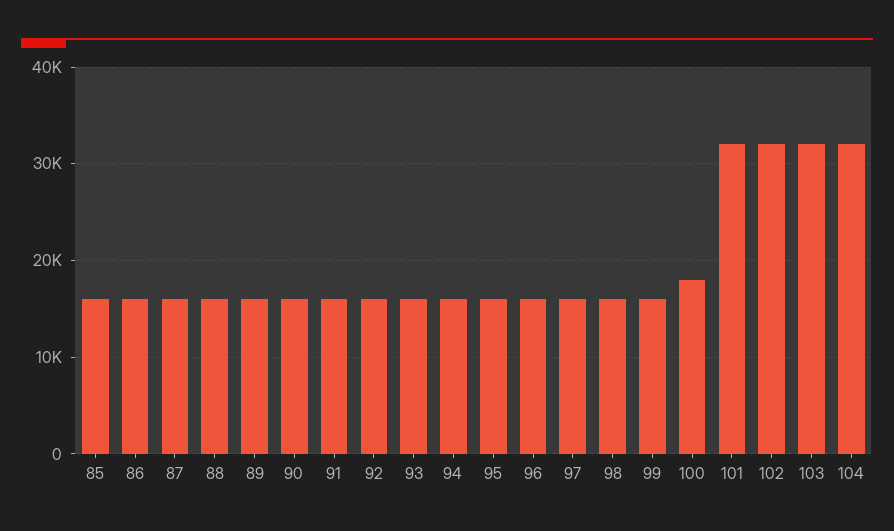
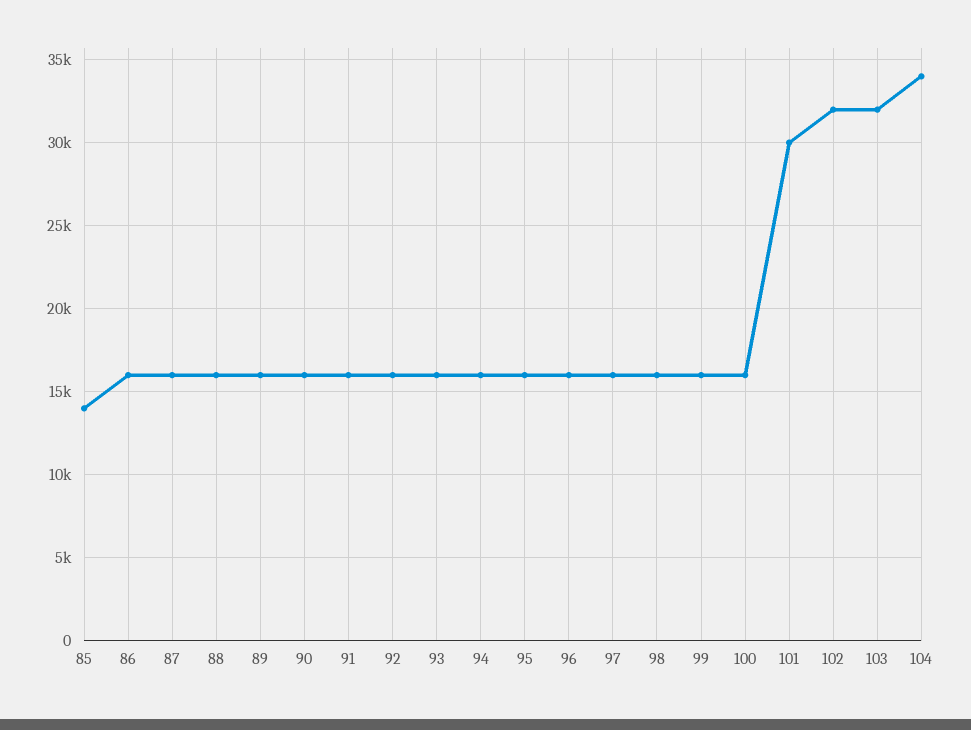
85: 16000 -> 14000
100: 18000 -> 16000
101: 32000 -> 30000
104: 32000 -> 34000

